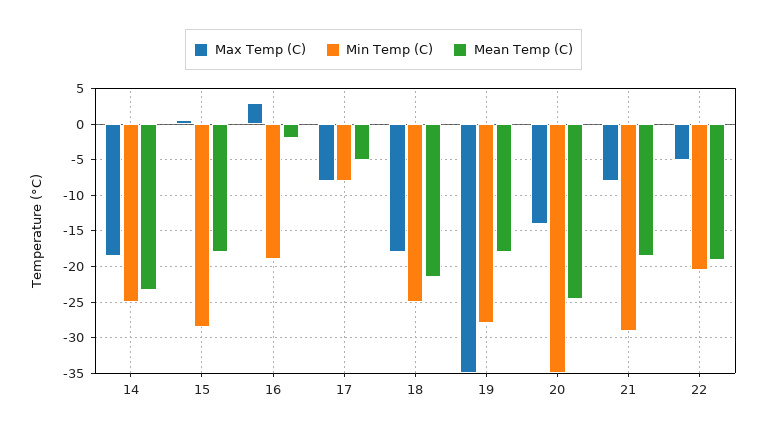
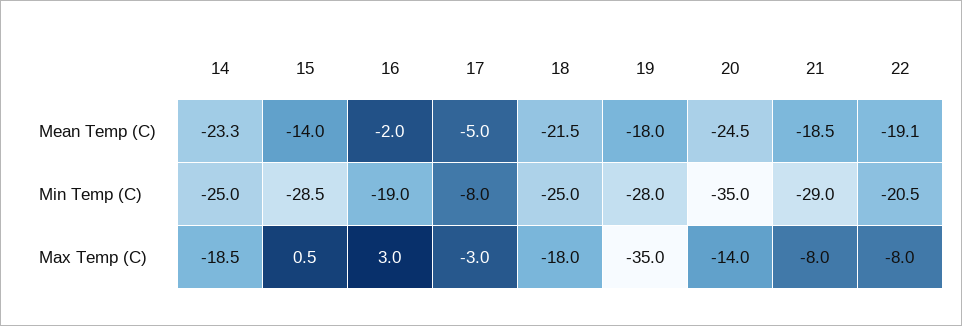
Mean Temp (C), 15: -18 -> -14
Max Temp (C), 17: -8 -> -3
Max Temp (C), 22: -5 -> -8

